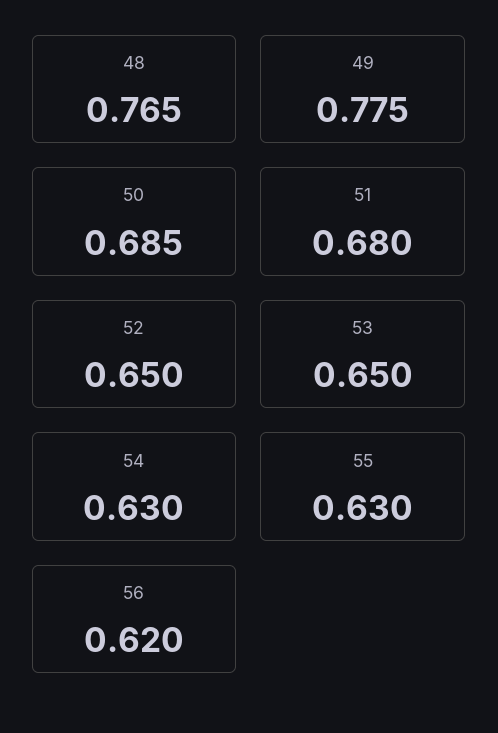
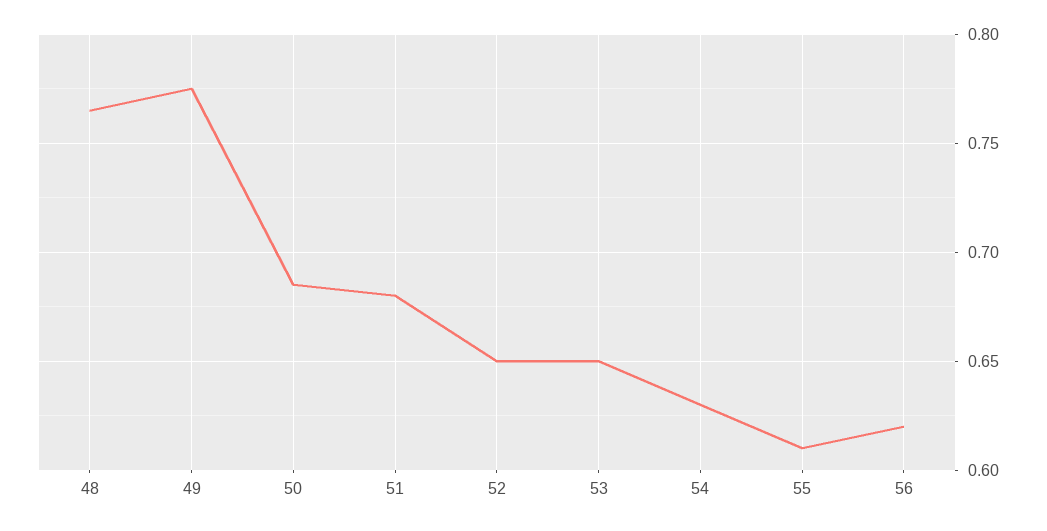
55: 0.63 -> 0.61

